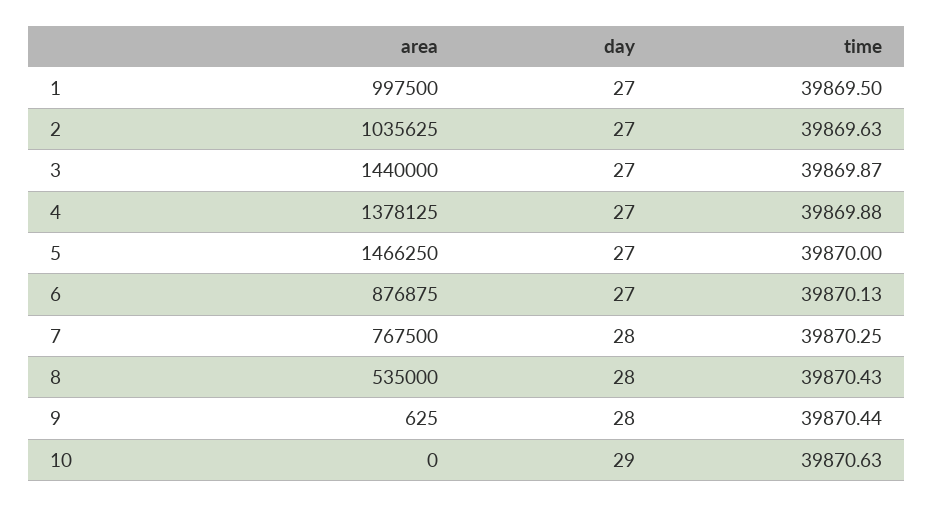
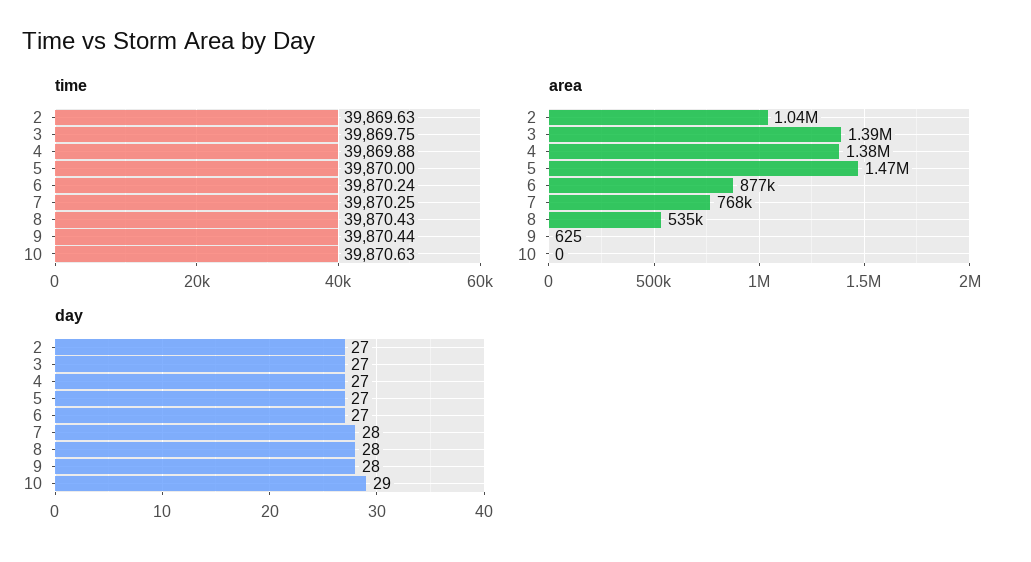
area, 1: 997500 -> none
day, 1: 27 -> none
time, 1: 39869.5 -> none
area, 3: 1440000 -> 1390000
time, 3: 39869.87 -> 39869.75
time, 6: 39870.13 -> 39870.24

